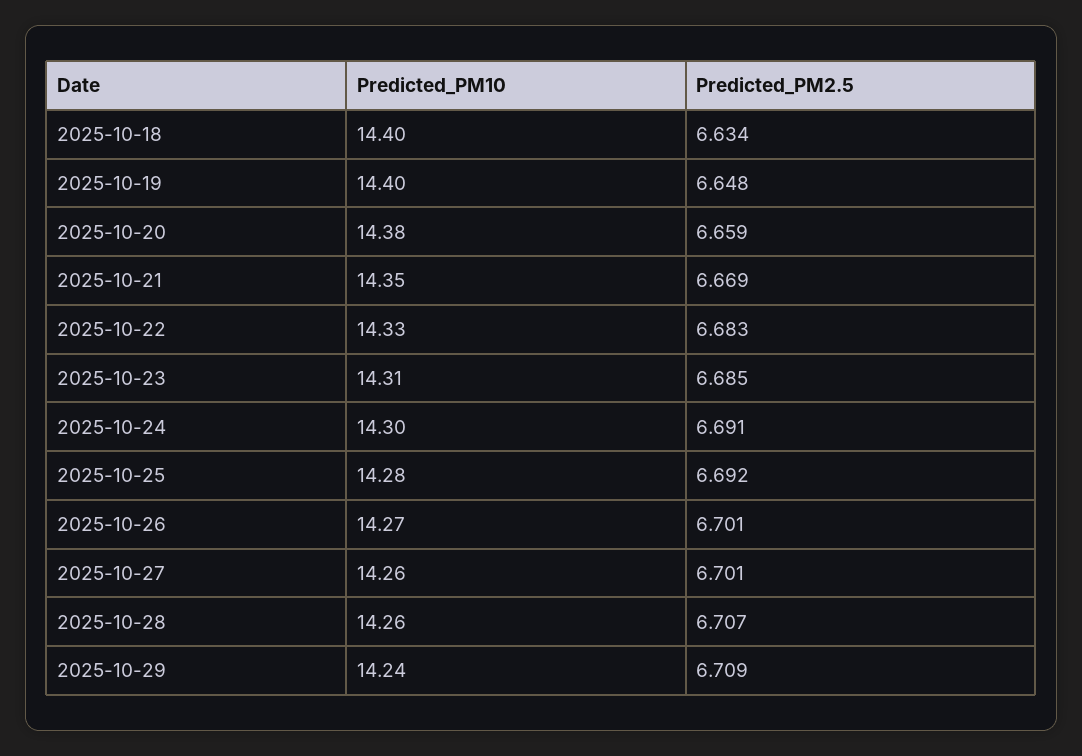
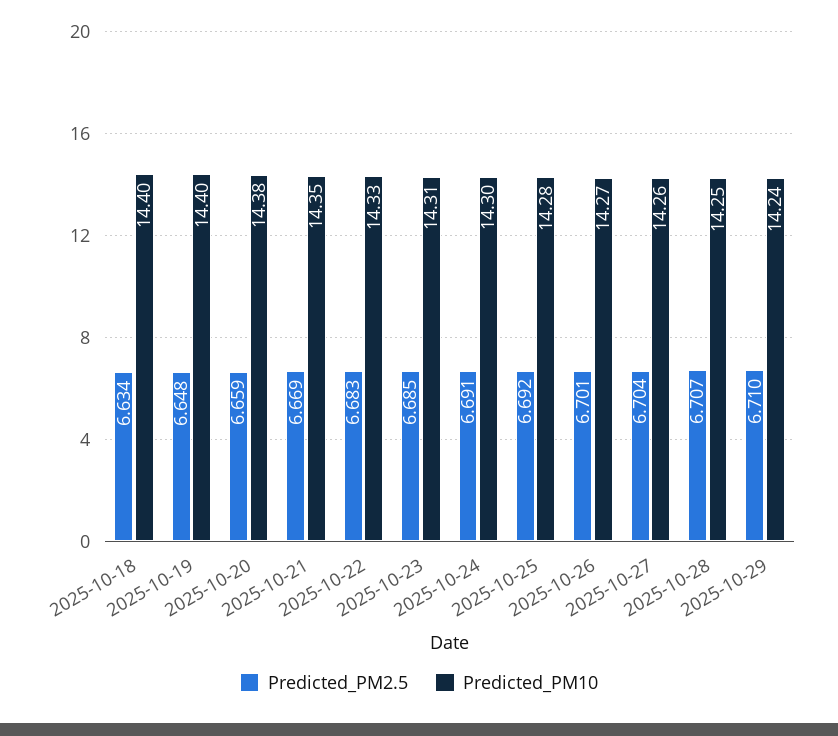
Predicted_PM2.5, 2025-10-27: 6.701 -> 6.704
Predicted_PM10, 2025-10-28: 14.26 -> 14.25
Predicted_PM2.5, 2025-10-29: 6.709 -> 6.71

